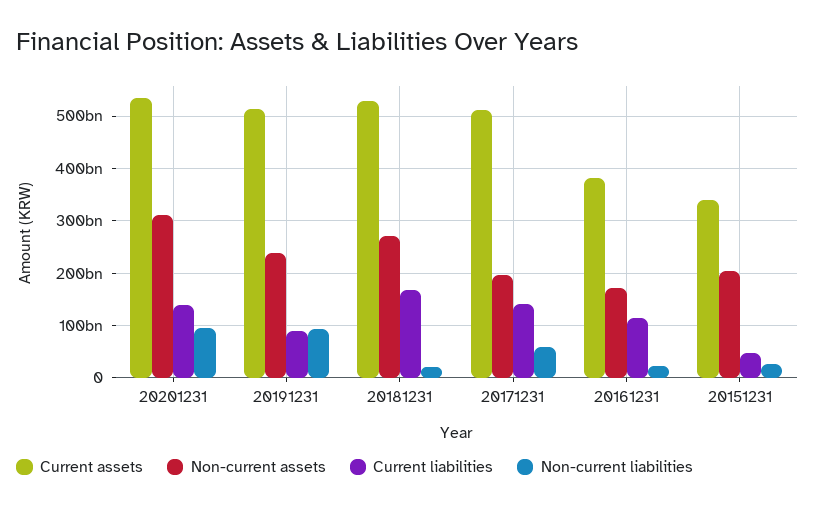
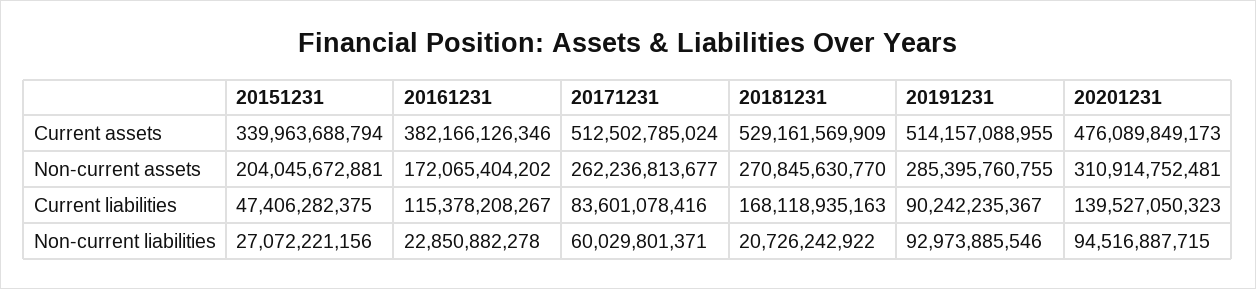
Current assets, 20201231: 540000000000 -> 476089849173
Non-current assets, 20191231: 240000000000 -> 285395760755
Non-current assets, 20171231: 200000000000 -> 262236813677
Current liabilities, 20171231: 140000000000 -> 83601078416

